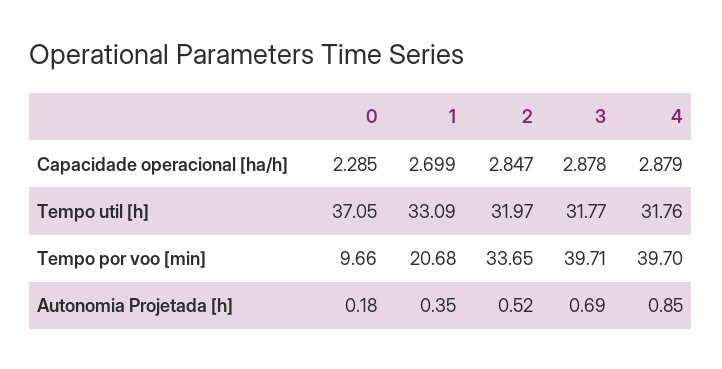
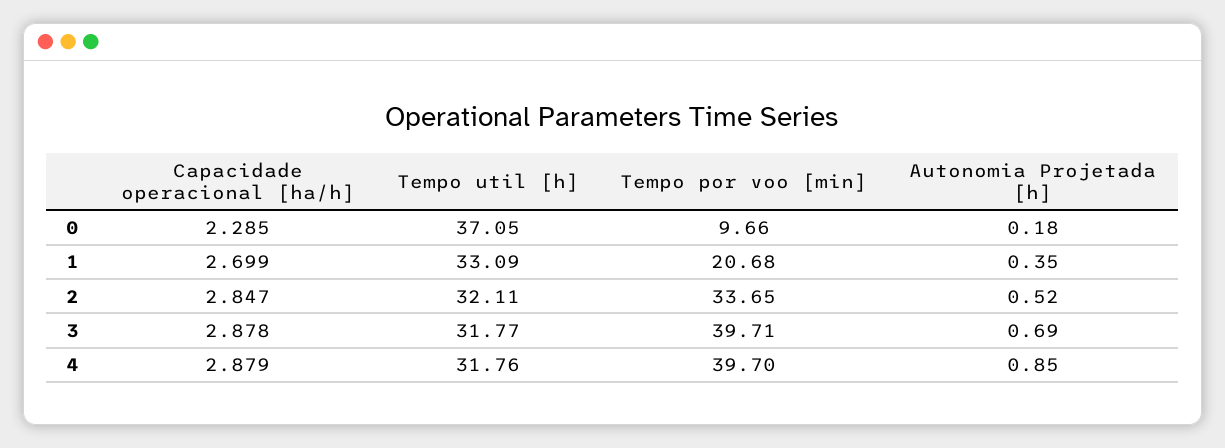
2, Tempo util [h]: 31.97 -> 32.11

